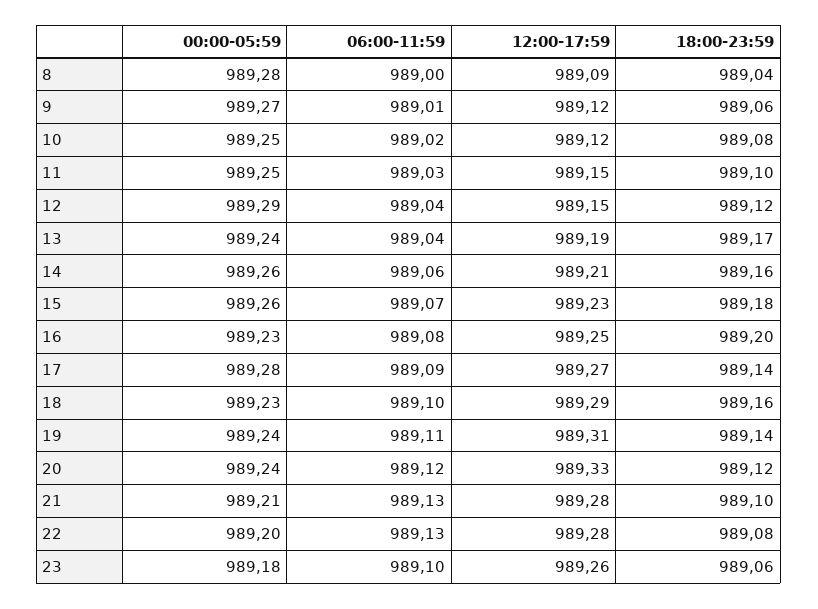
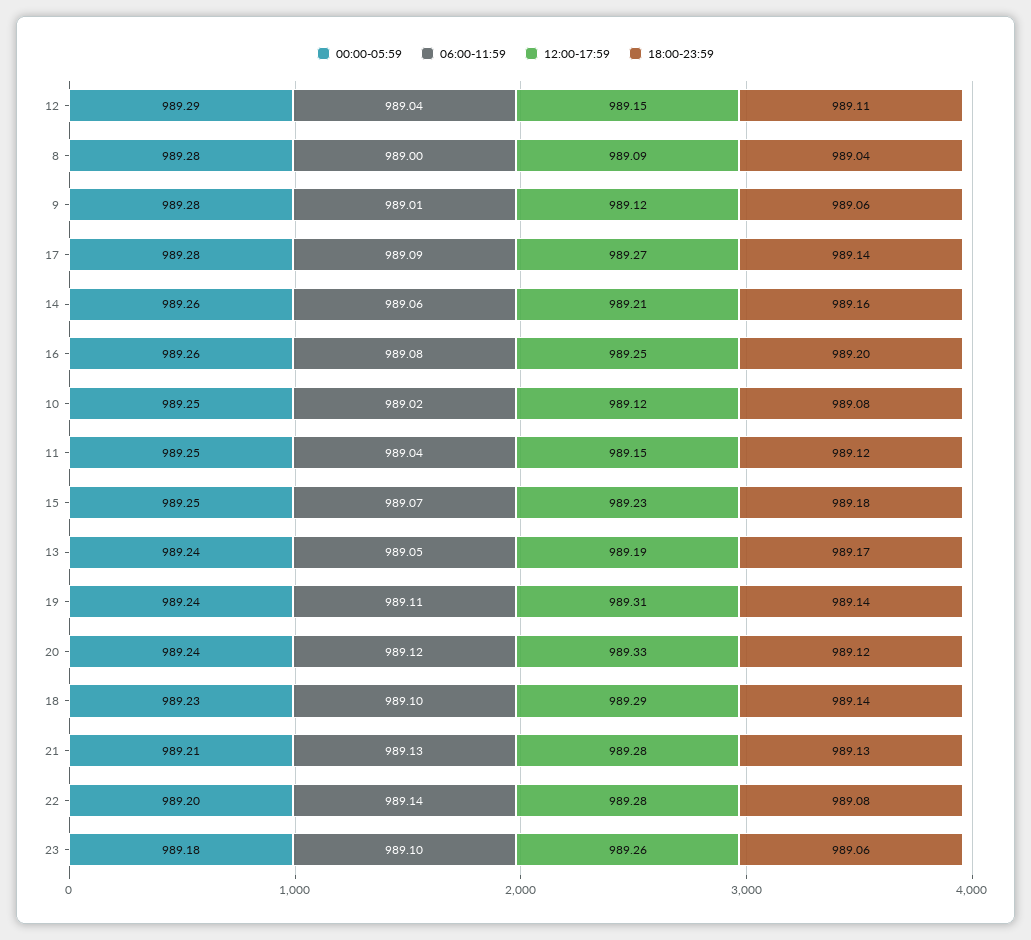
00:00-05:59, 9: 989.27 -> 989.28
06:00-11:59, 11: 989.03 -> 989.04
18:00-23:59, 11: 989.1 -> 989.12
18:00-23:59, 12: 989.12 -> 989.11
06:00-11:59, 13: 989.04 -> 989.05
00:00-05:59, 15: 989.26 -> 989.25
00:00-05:59, 16: 989.23 -> 989.26
18:00-23:59, 18: 989.16 -> 989.14
18:00-23:59, 21: 989.1 -> 989.13
06:00-11:59, 22: 989.13 -> 989.14

